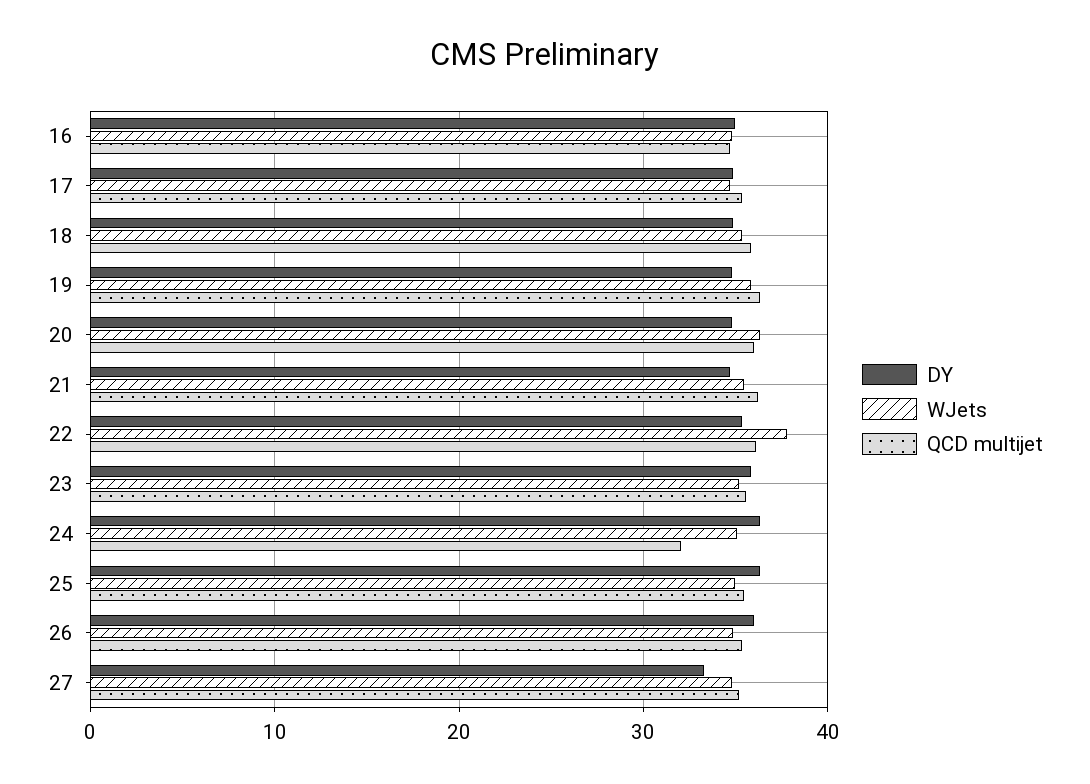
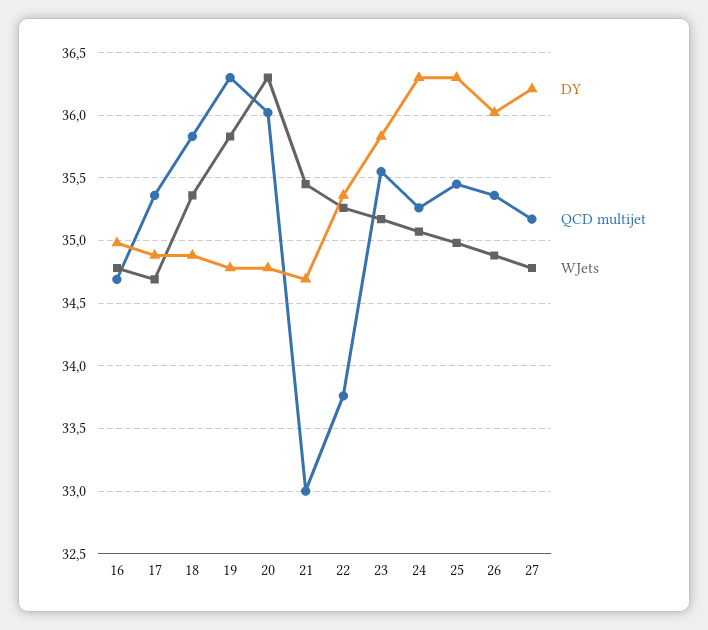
QCD multijet, 21: 36 -> 33
WJets, 22: 38 -> 35.25
QCD multijet, 22: 36 -> 33.75
QCD multijet, 24: 32 -> 35.25
DY, 27: 33 -> 36.2

